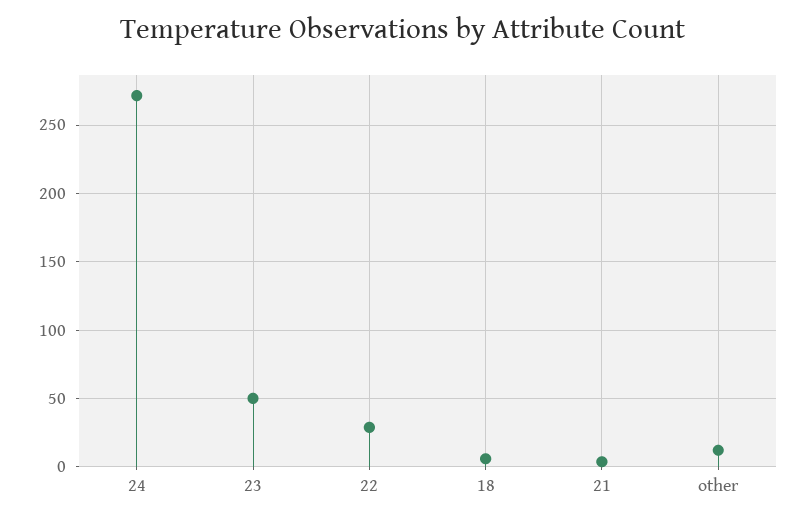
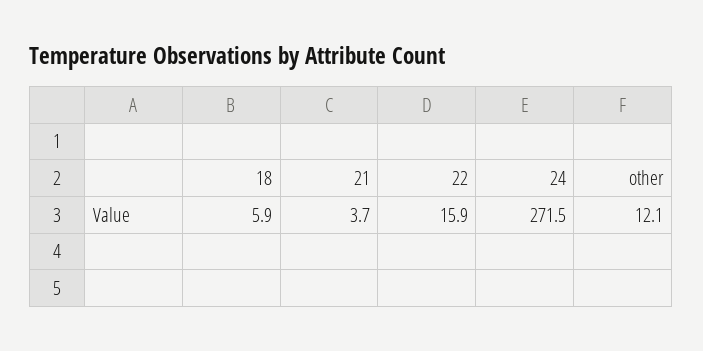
23: 50 -> none
22: 30 -> 15.9

